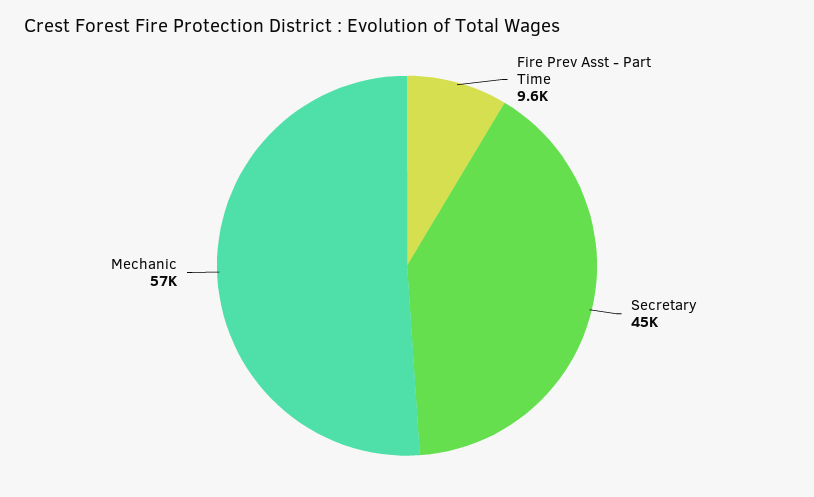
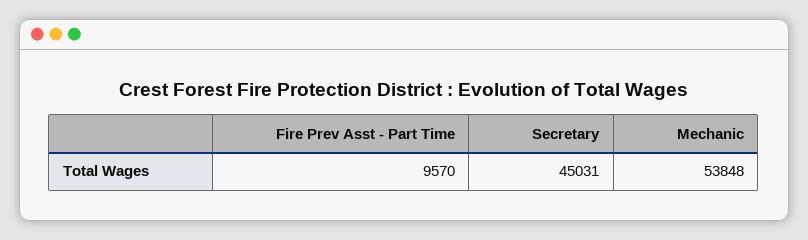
Mechanic: 57000 -> 53848

